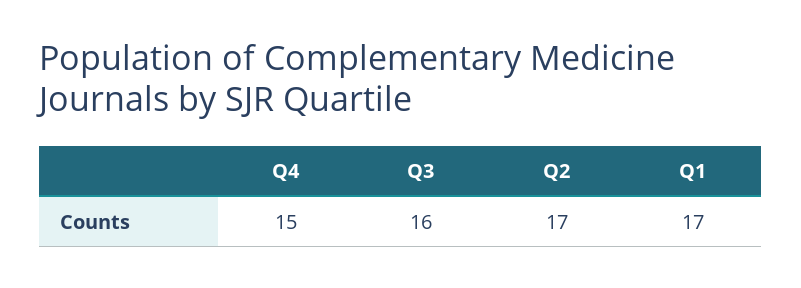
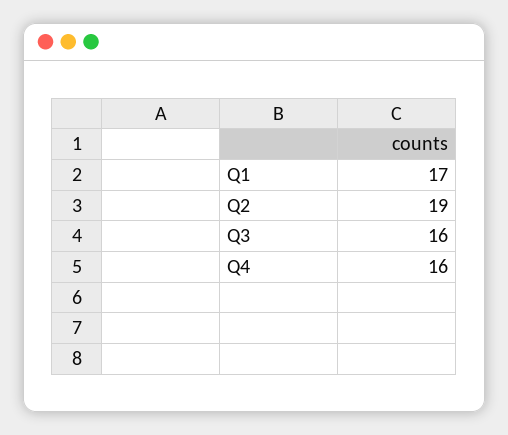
Q4: 15 -> 16
Q2: 17 -> 19

